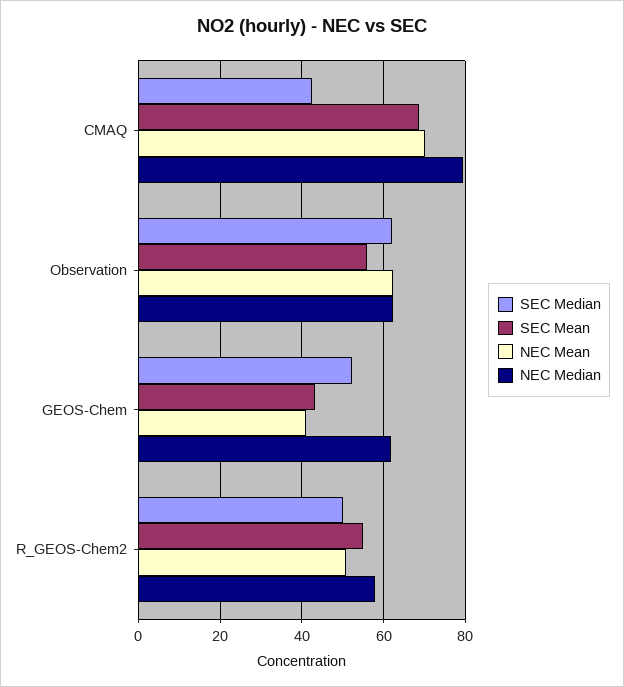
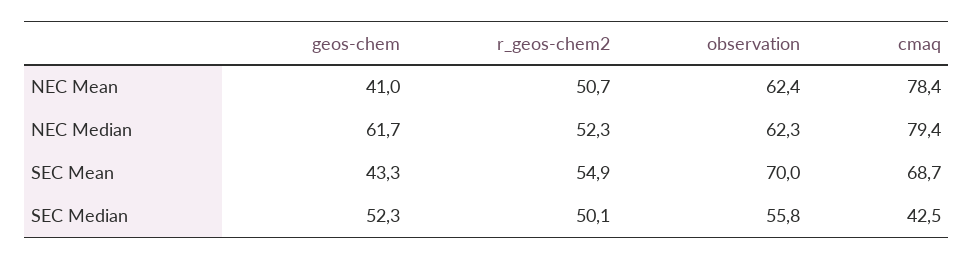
NEC Mean, CMAQ: 70 -> 78.4
SEC Median, Observation: 62 -> 55.8
SEC Mean, Observation: 56 -> 70
NEC Median, R_GEOS-Chem2: 58 -> 52.3

